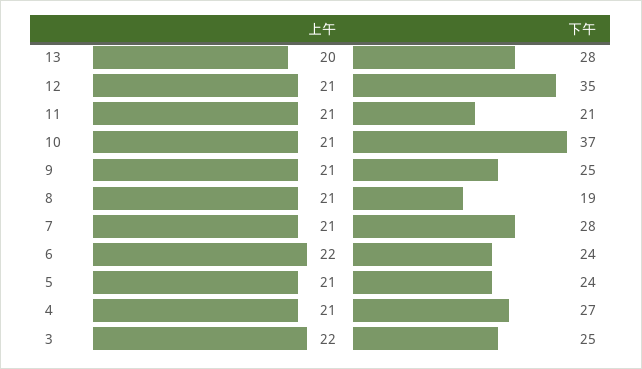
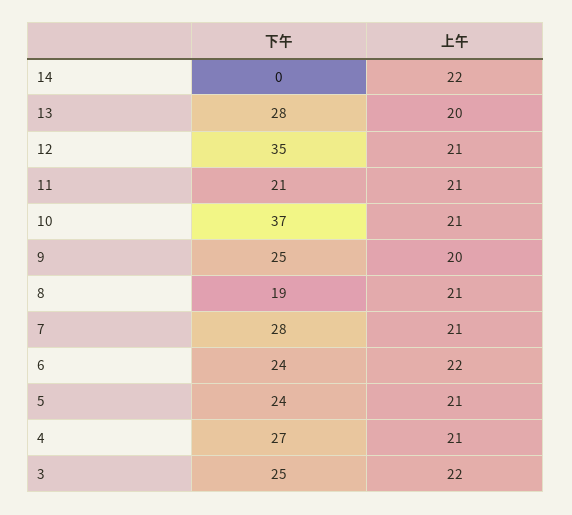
上午, 9: 21 -> 20
下午, 14: none -> 0
上午, 14: none -> 22

